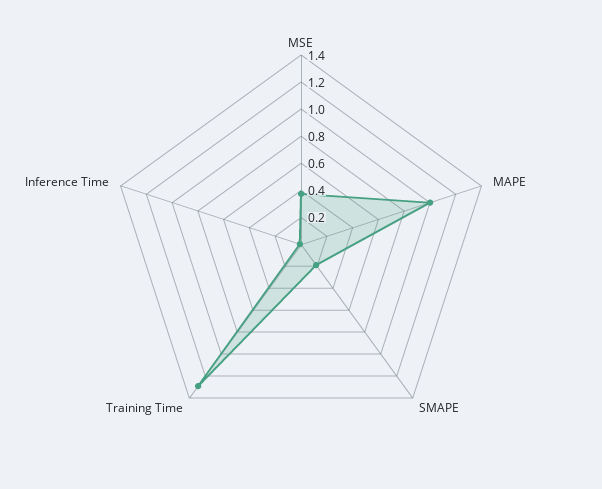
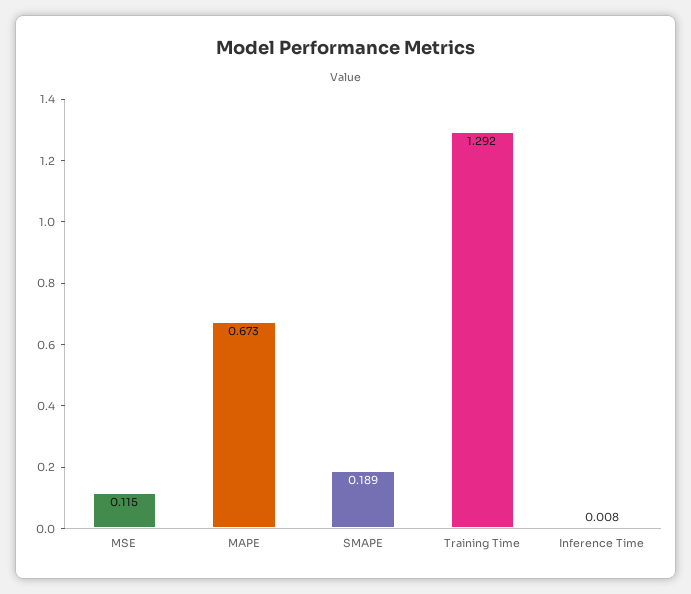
MSE: 0.4 -> 0.115
MAPE: 1 -> 0.673

